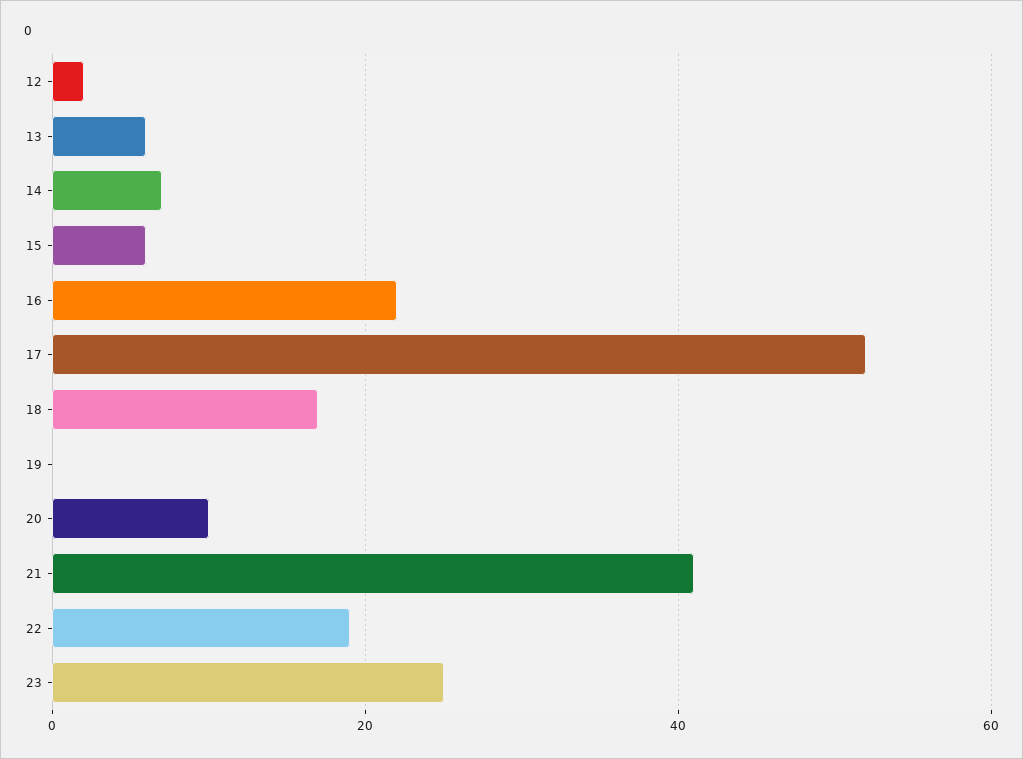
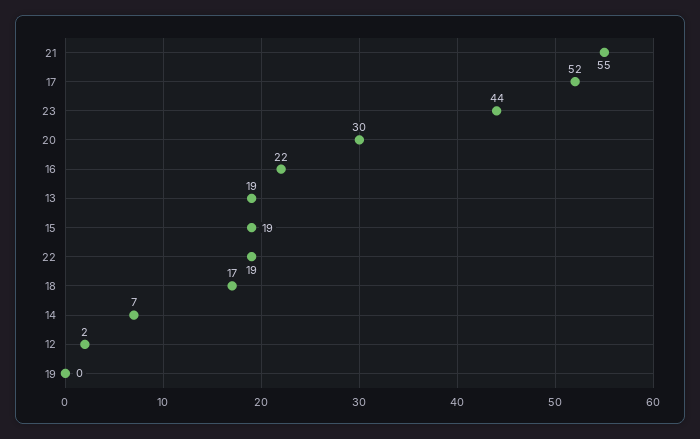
13: 5 -> 19
15: 5 -> 19
20: 10 -> 30
21: 40 -> 55
23: 25 -> 44

